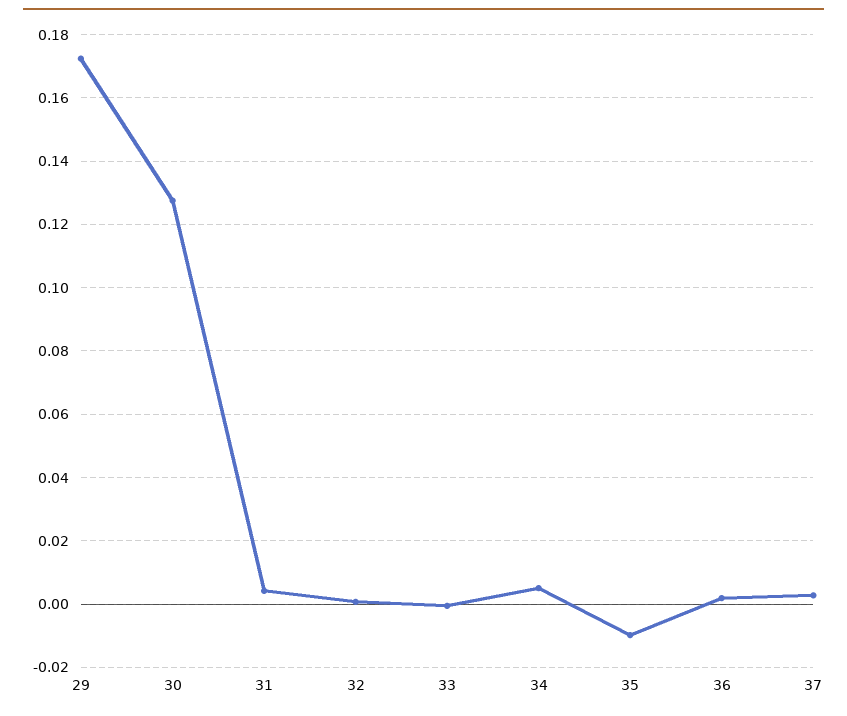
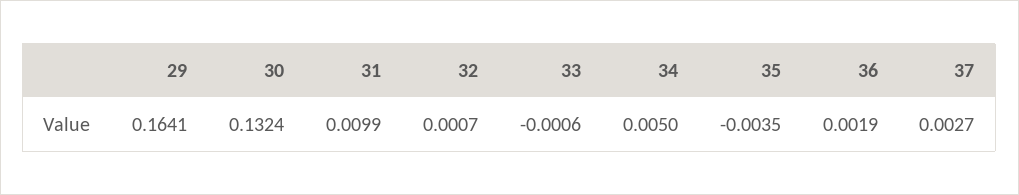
29: 0.172 -> 0.1641
30: 0.128 -> 0.1324
31: 0.004 -> 0.0099
35: -0.01 -> -0.0035

